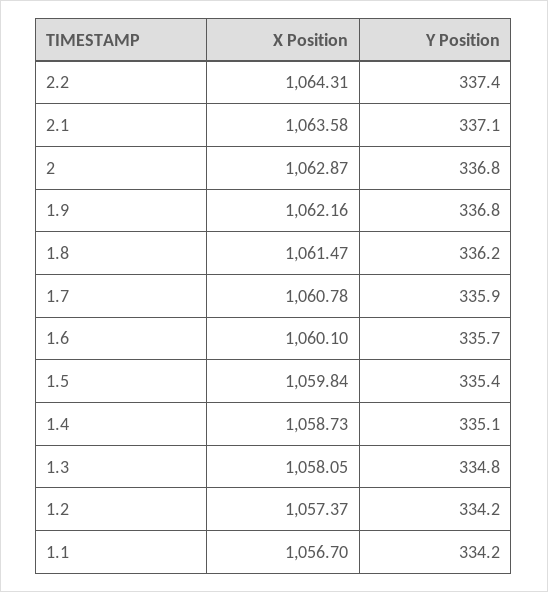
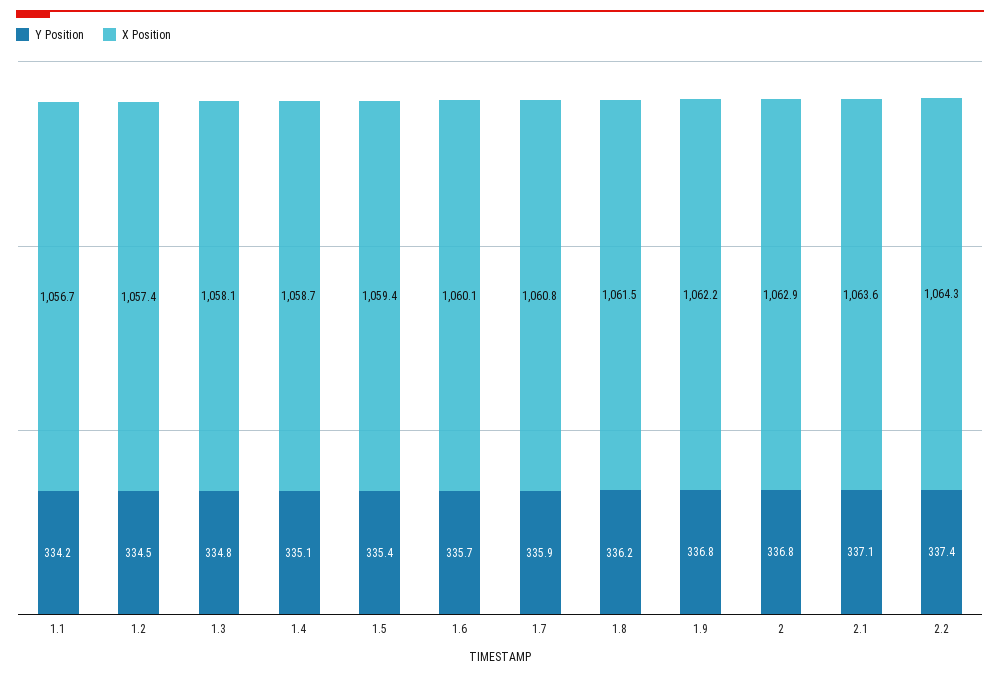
X Position, 1.5: 1059.84 -> 1059.4
Y Position, 1.2: 334.2 -> 334.5

